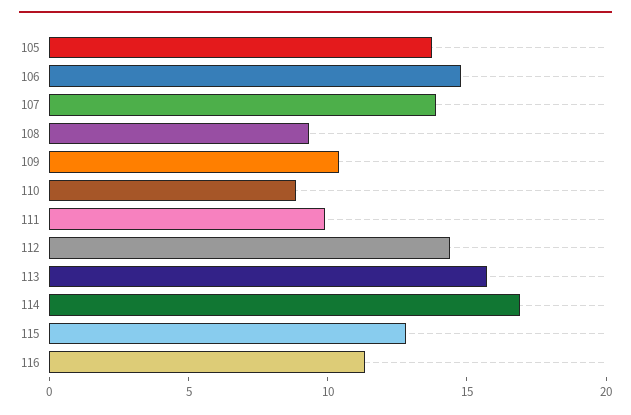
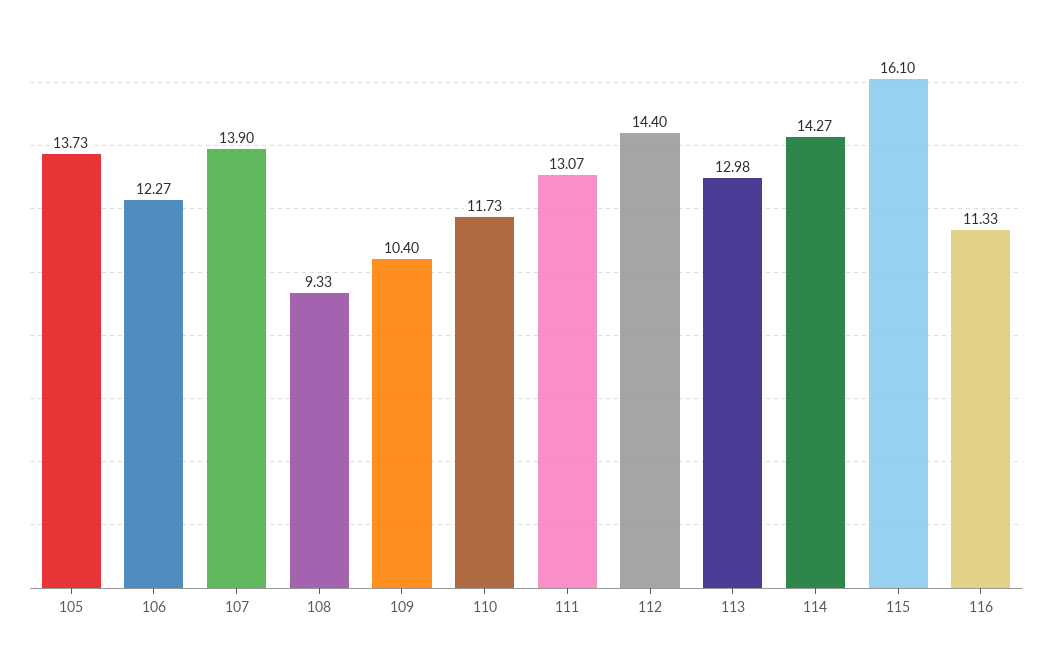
106: 15 -> 12.27
110: 9 -> 11.73
111: 10 -> 13.07
113: 16 -> 12.98
114: 17 -> 14.27
115: 13 -> 16.1

